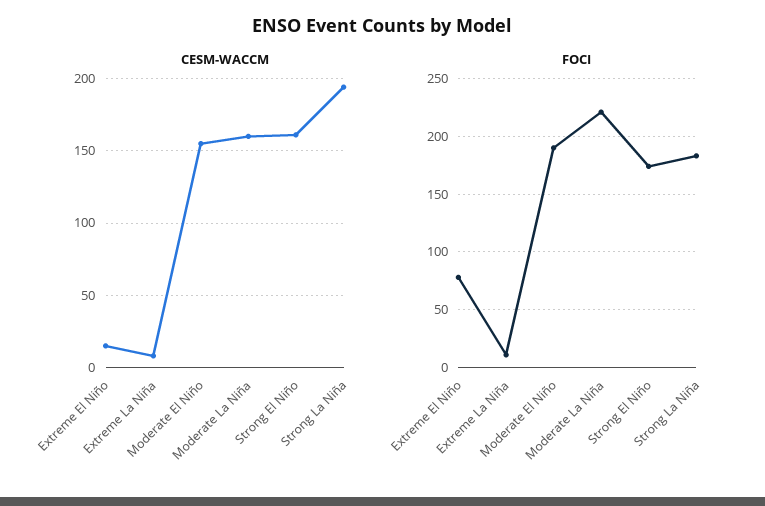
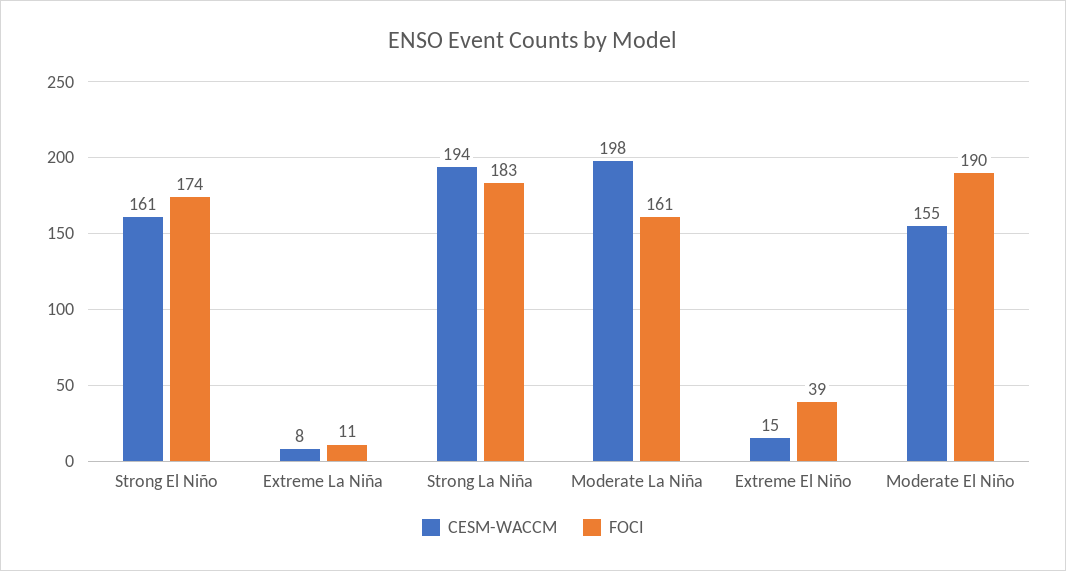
CESM-WACCM, Moderate La Niña: 160 -> 198
FOCI, Extreme El Niño: 80 -> 39
FOCI, Moderate La Niña: 220 -> 161

